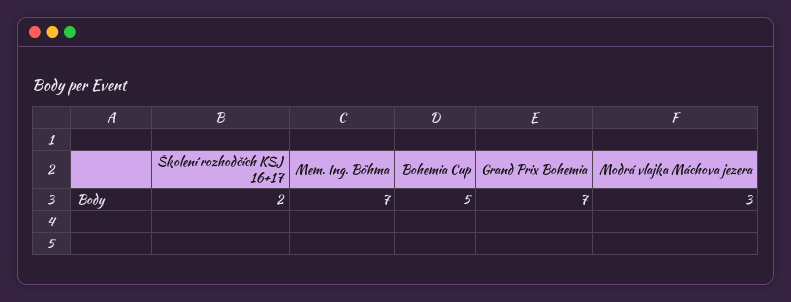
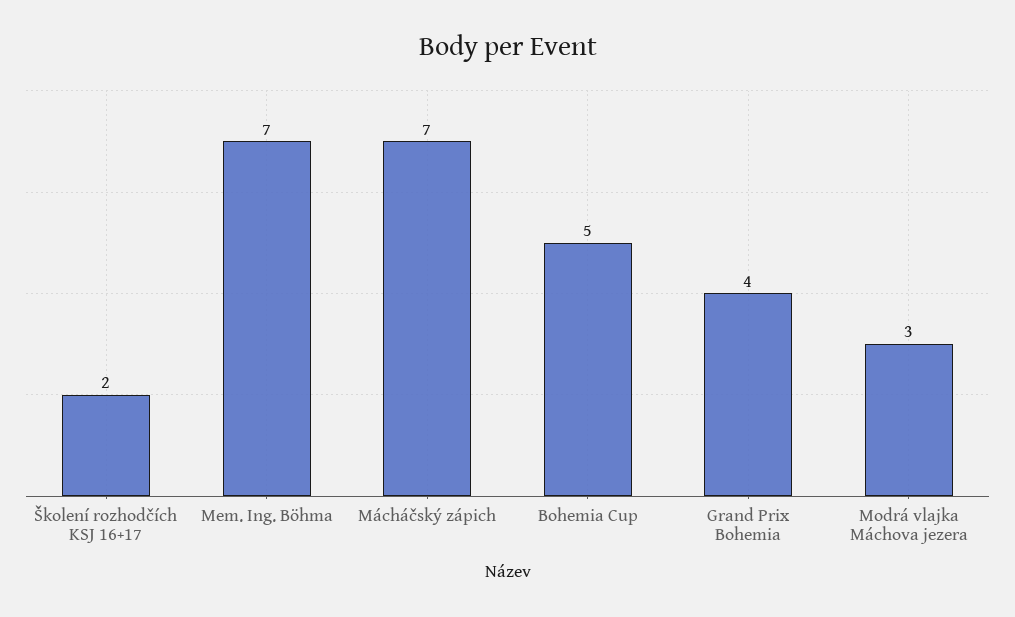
Grand Prix Bohemia: 7 -> 4
Mácháčský zápich: none -> 7

